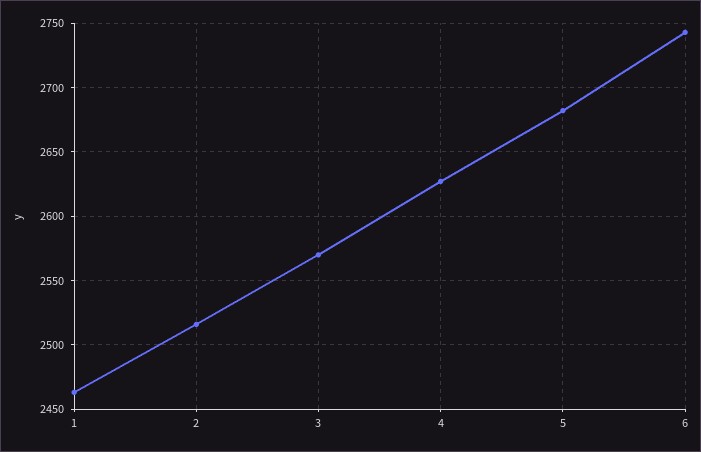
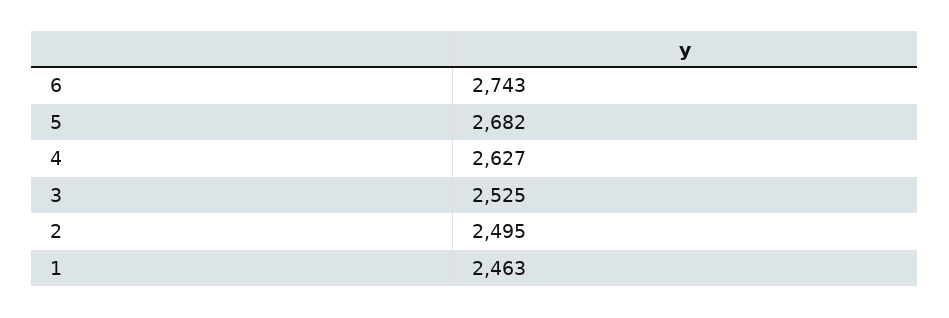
2: 2515 -> 2495
3: 2570 -> 2525

